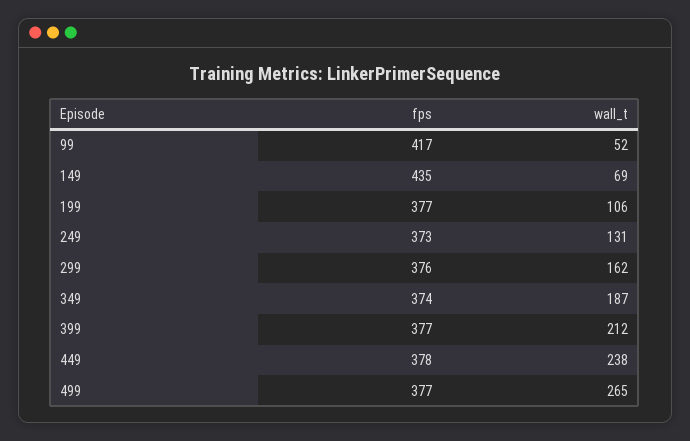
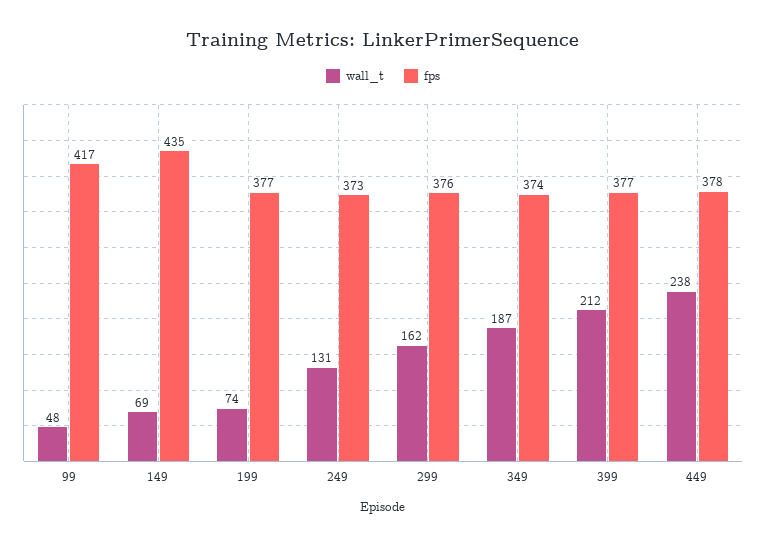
wall_t, 99: 52 -> 48
wall_t, 199: 106 -> 74
fps, 499: 377 -> none
wall_t, 499: 265 -> none

